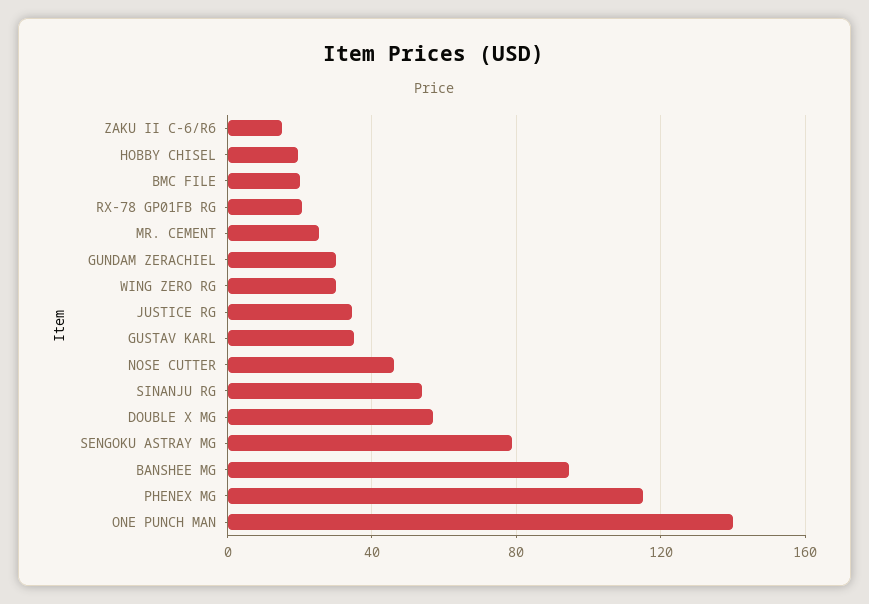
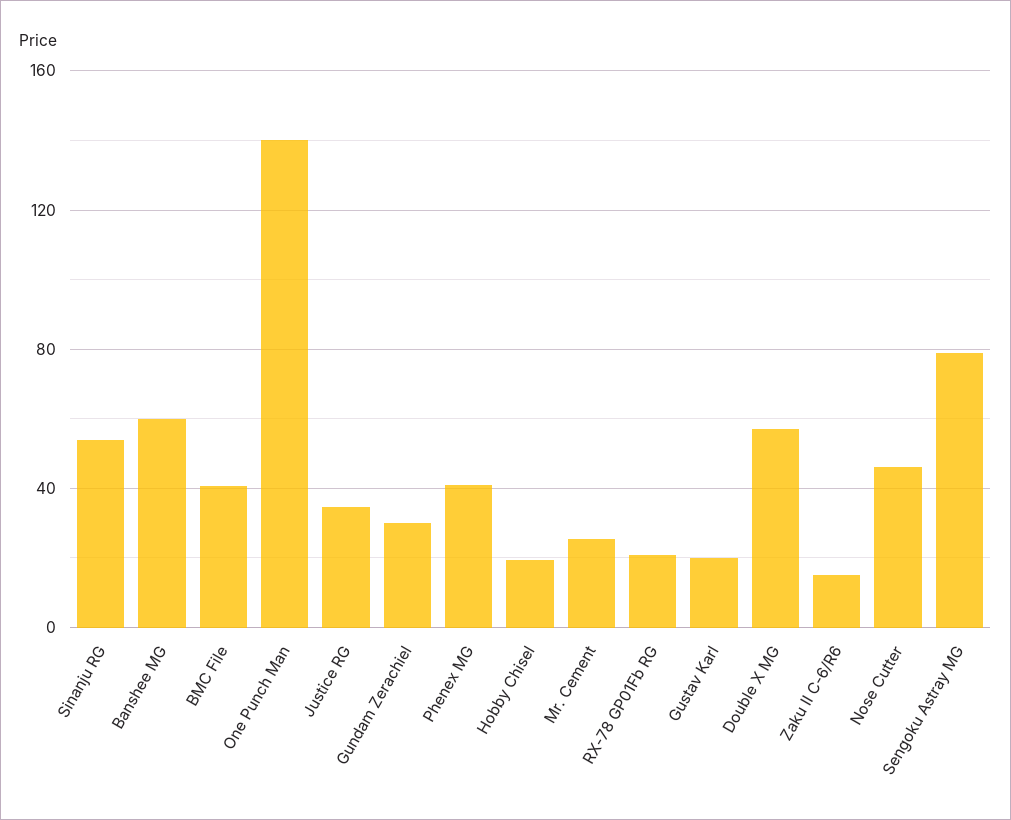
BMC FILE: 20 -> 40
WING ZERO RG: 30 -> none
GUSTAV KARL: 35 -> 20
BANSHEE MG: 95 -> 60
PHENEX MG: 115 -> 40

